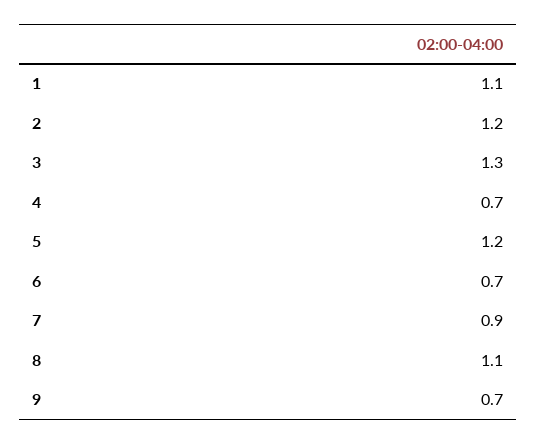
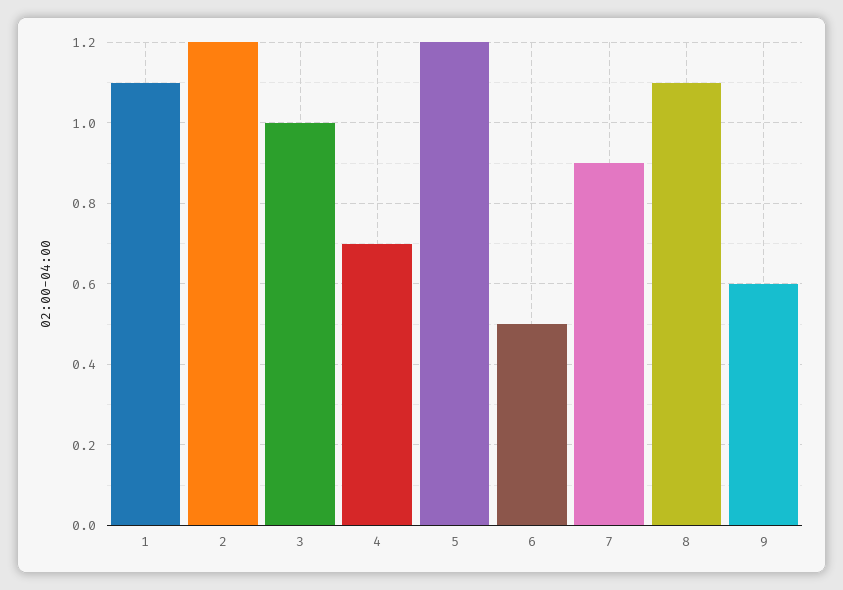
3: 1.3 -> 1
6: 0.7 -> 0.5
9: 0.7 -> 0.6

